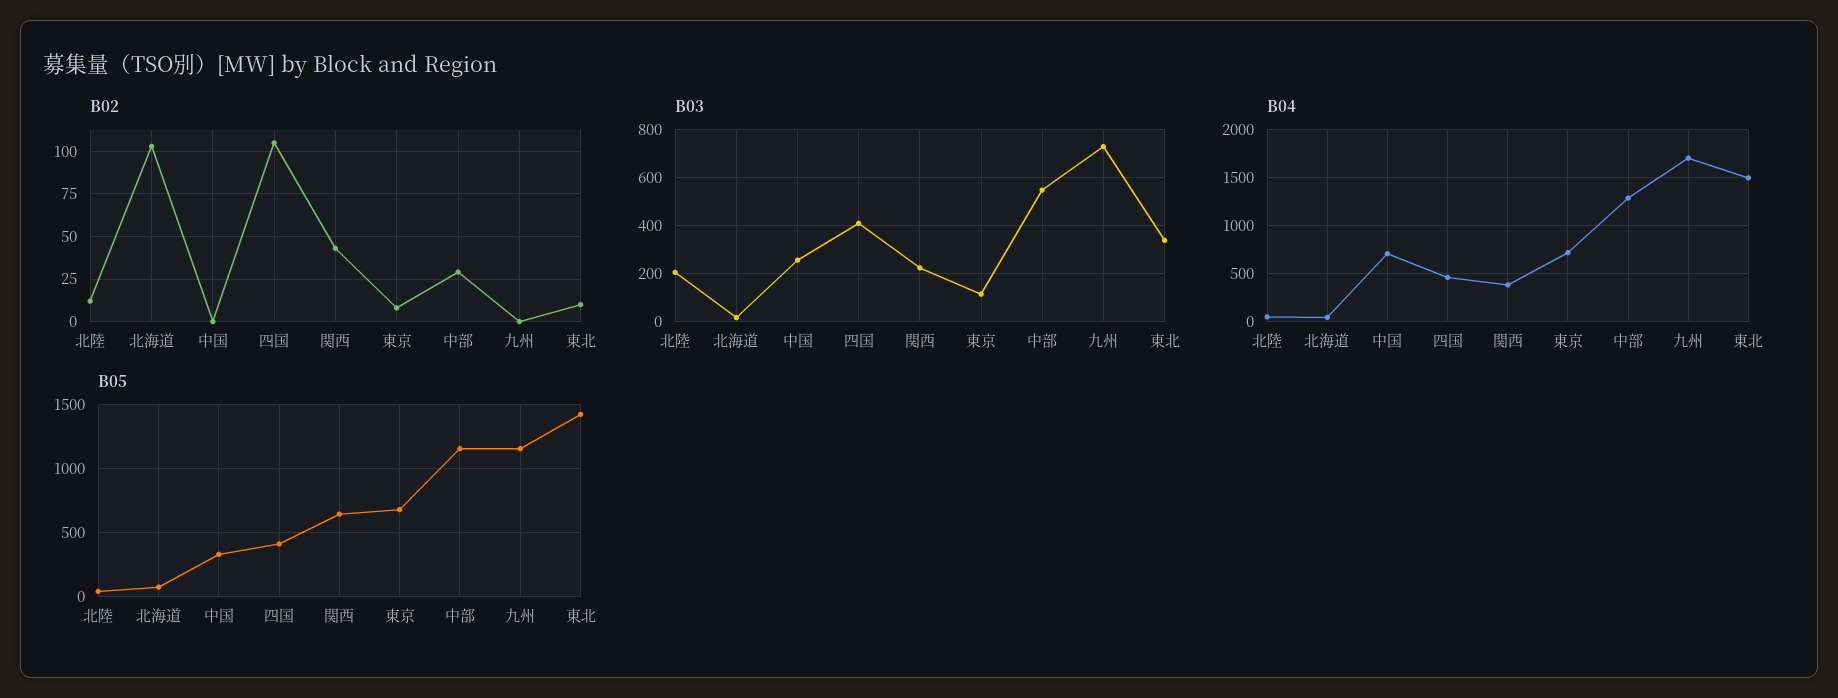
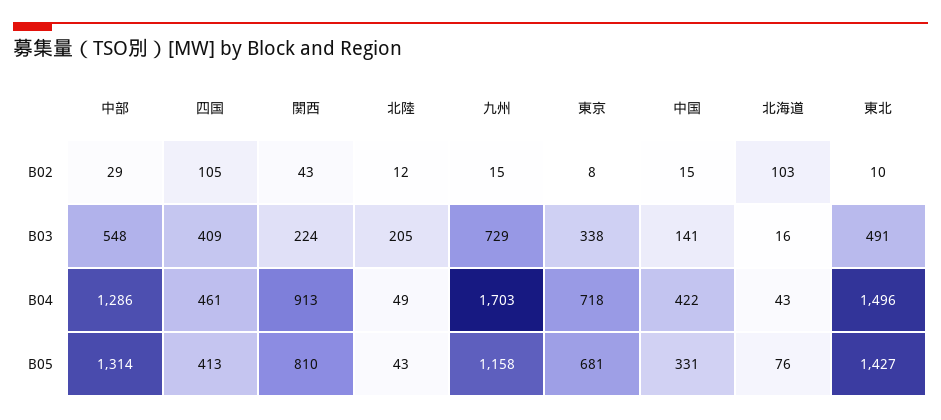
B02, 中国: 0 -> 15
B02, 九州: 0 -> 15
B03, 中国: 250 -> 141
B03, 東京: 100 -> 338
B03, 東北: 350 -> 491
B04, 中国: 700 -> 422
B04, 関西: 400 -> 913
B05, 関西: 650 -> 810
B05, 中部: 1150 -> 1314

